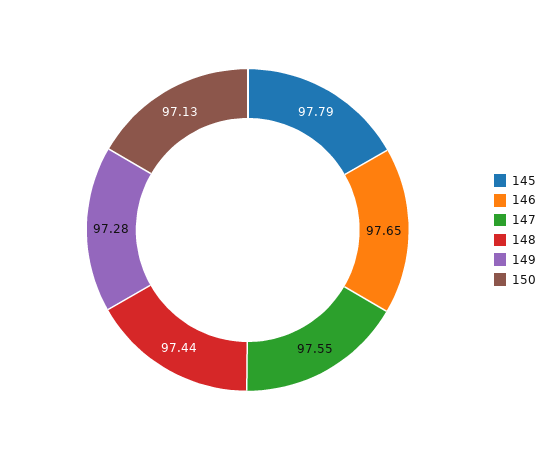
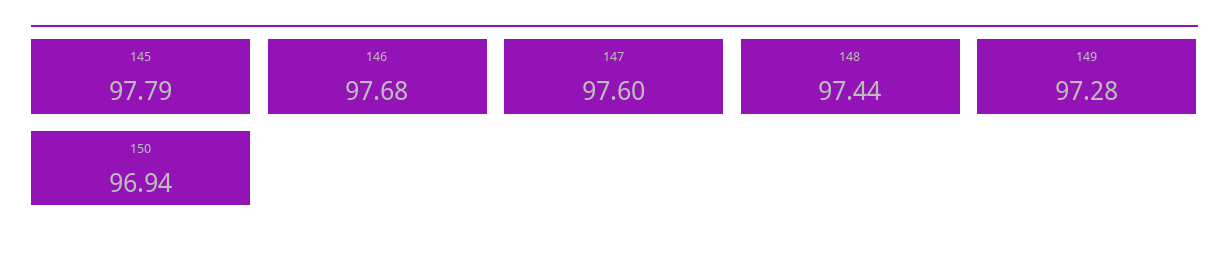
146: 97.65 -> 97.68
147: 97.55 -> 97.6
150: 97.13 -> 96.94

